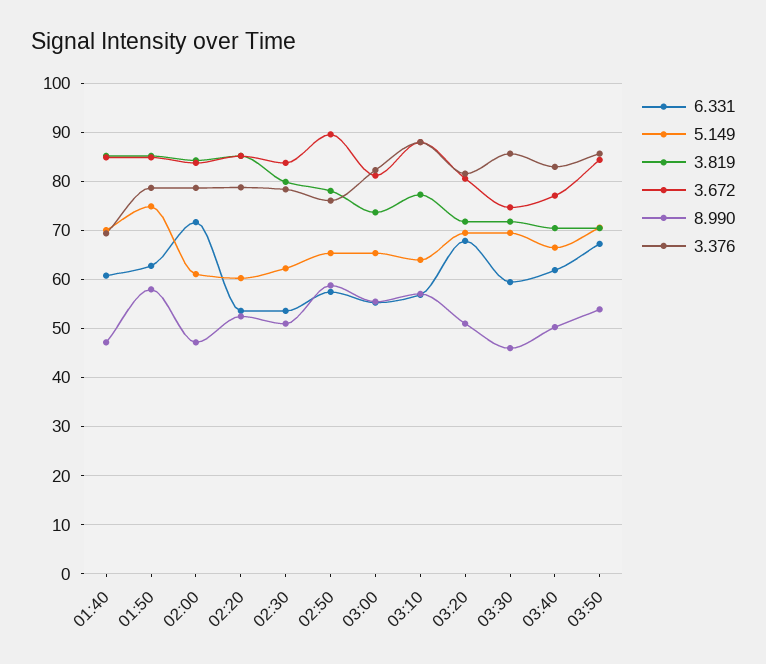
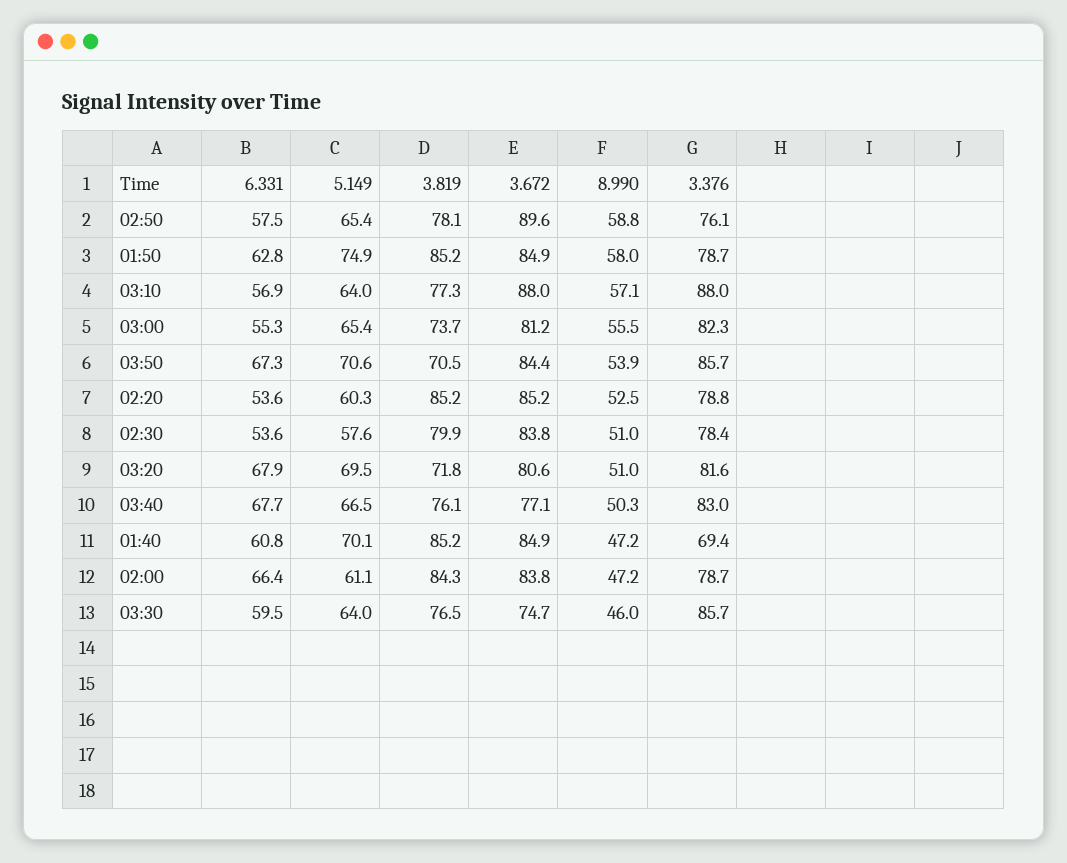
6.331, 02:00: 72 -> 66.4
5.149, 02:30: 62 -> 57.6
5.149, 03:30: 70 -> 64
3.819, 03:30: 72 -> 76.5
6.331, 03:40: 62 -> 67.7
3.819, 03:40: 70 -> 76.1

